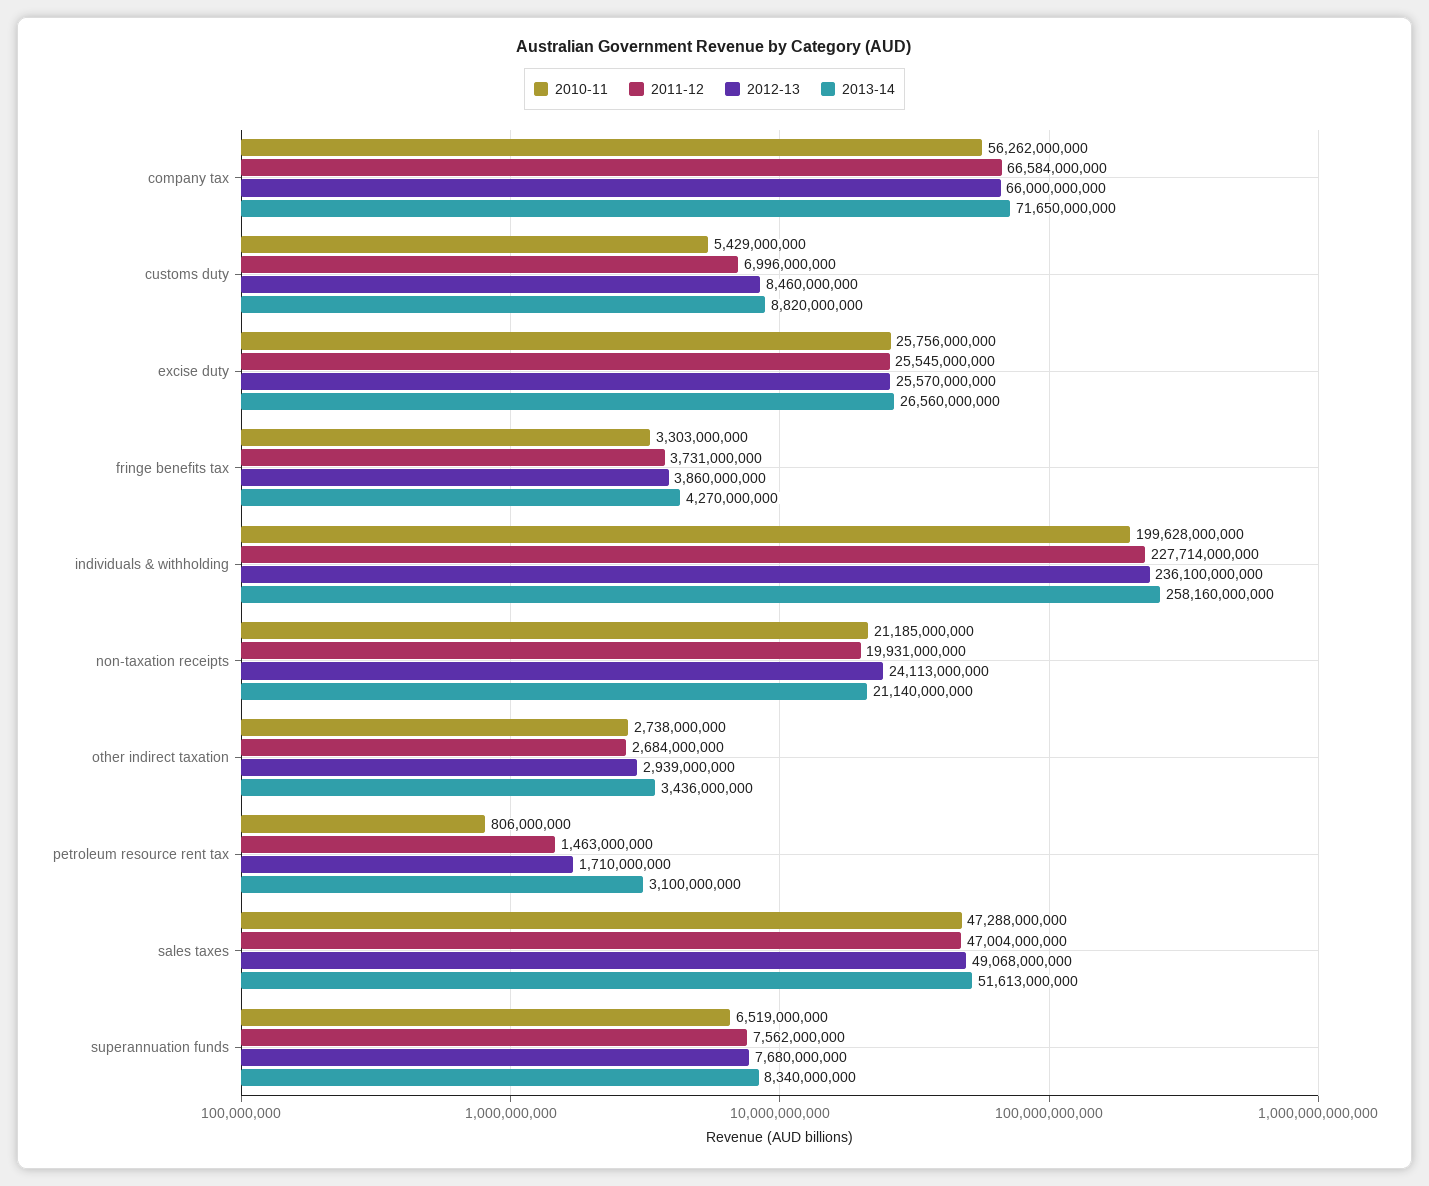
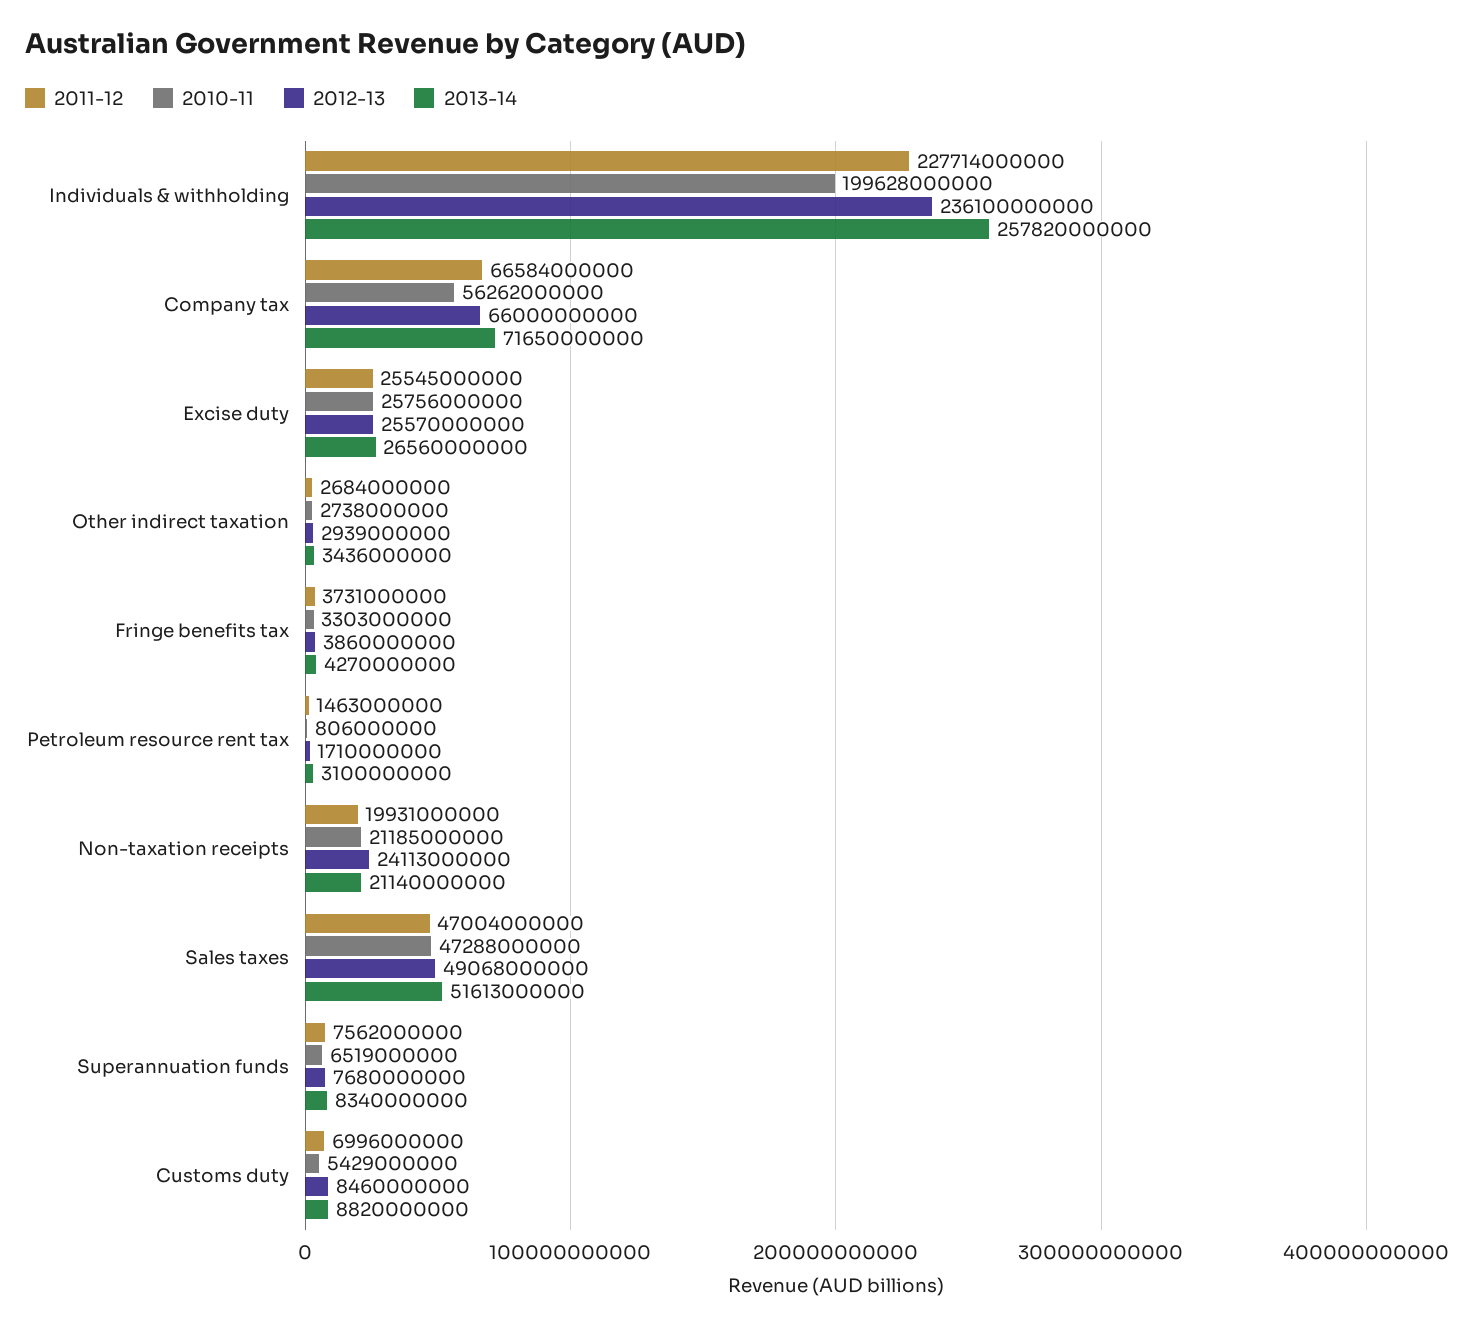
2013-14, individuals & withholding: 258160000000 -> 257820000000

